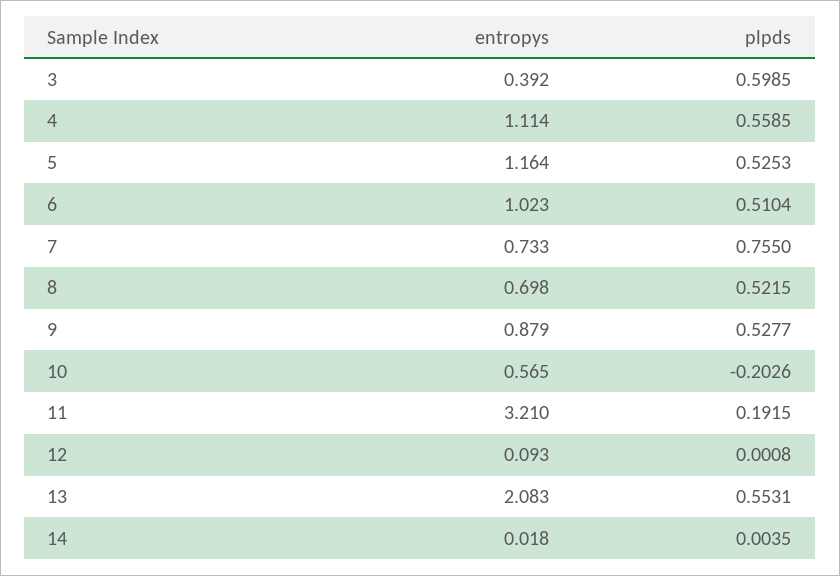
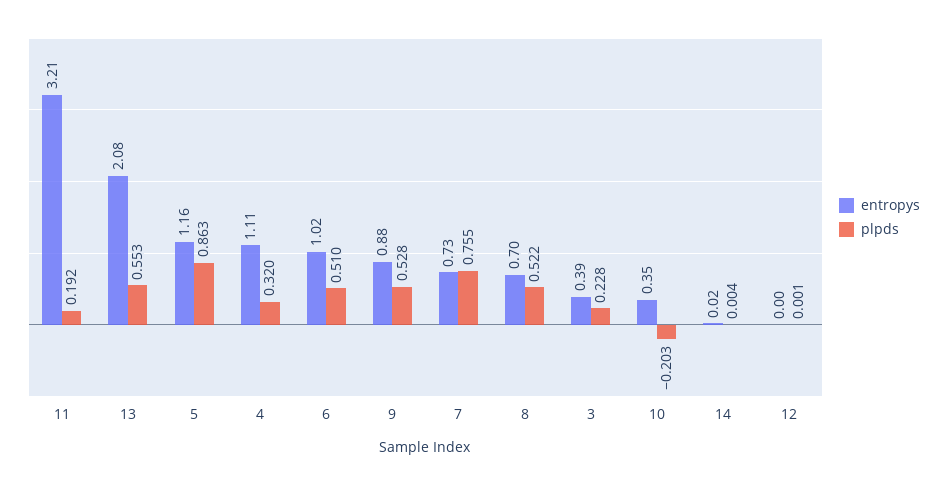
plpds, 3: 0.5985 -> 0.228
plpds, 4: 0.5585 -> 0.32
plpds, 5: 0.5253 -> 0.863
entropys, 10: 0.565 -> 0.35
entropys, 12: 0.093 -> 0

